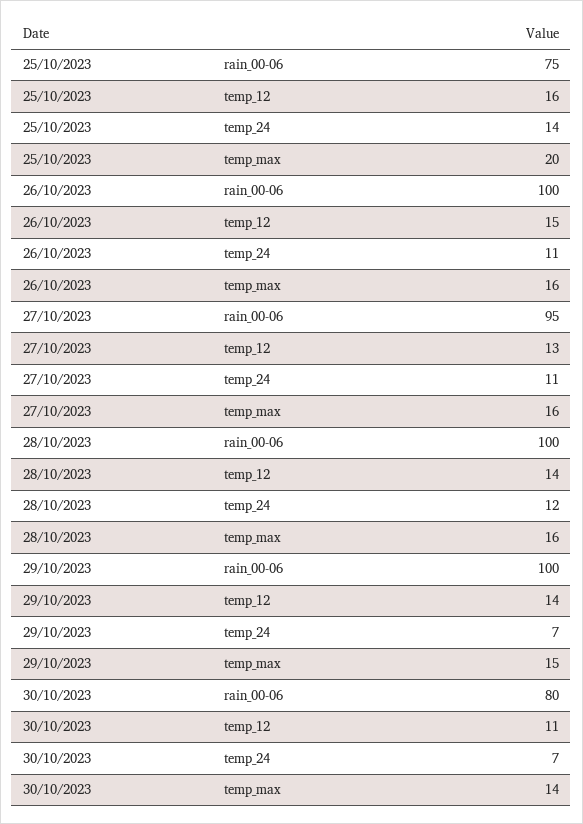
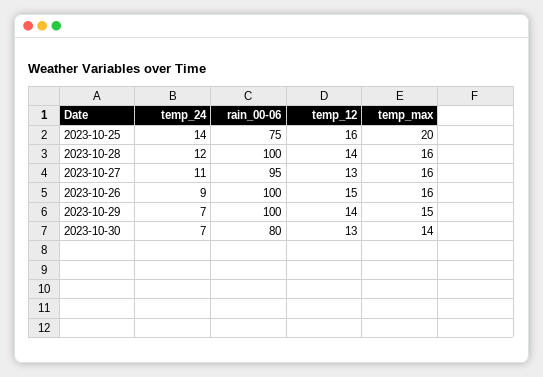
26/10/2023, temp_24: 11 -> 9
30/10/2023, temp_12: 11 -> 13

